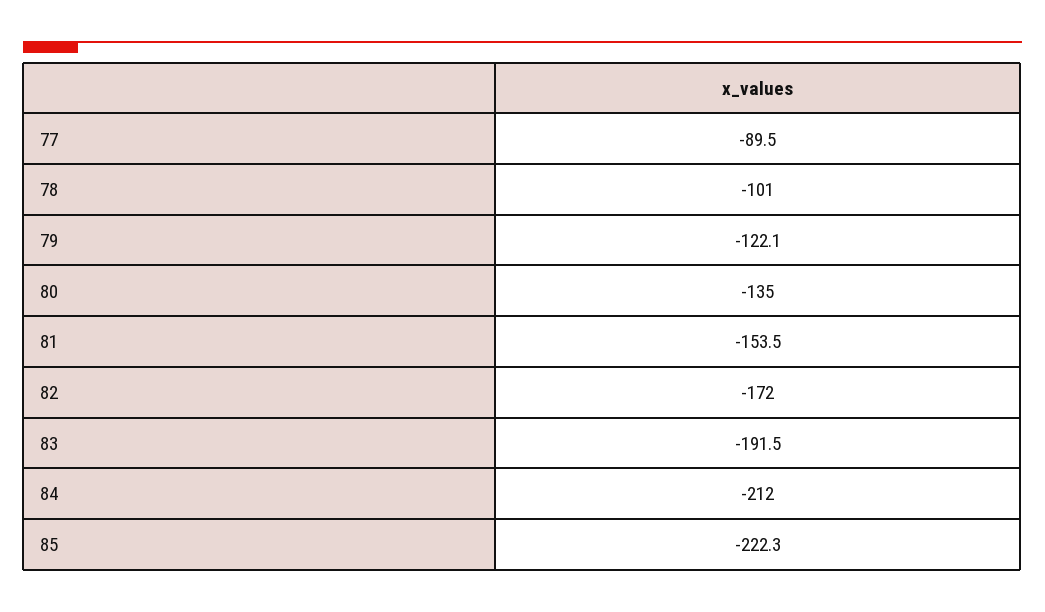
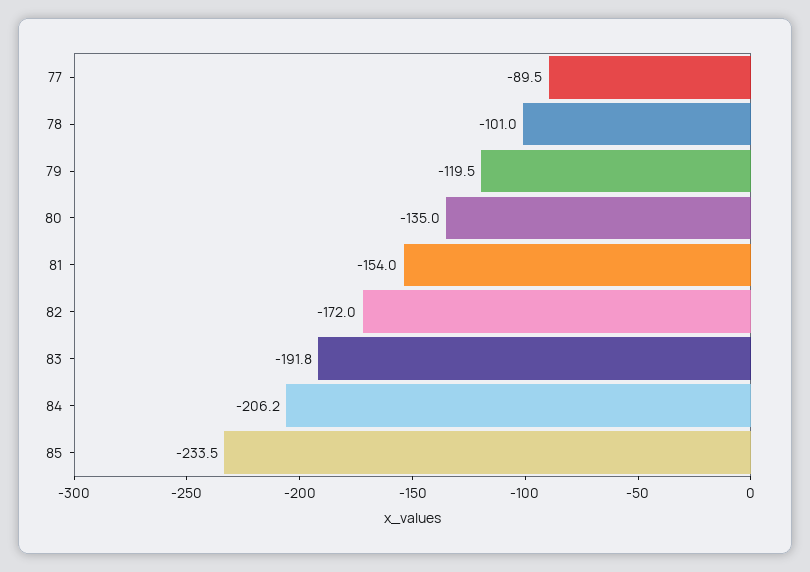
79: -122.1 -> -119.5
81: -153.5 -> -154
83: -191.5 -> -191.8
84: -212 -> -206.2
85: -222.3 -> -233.5

